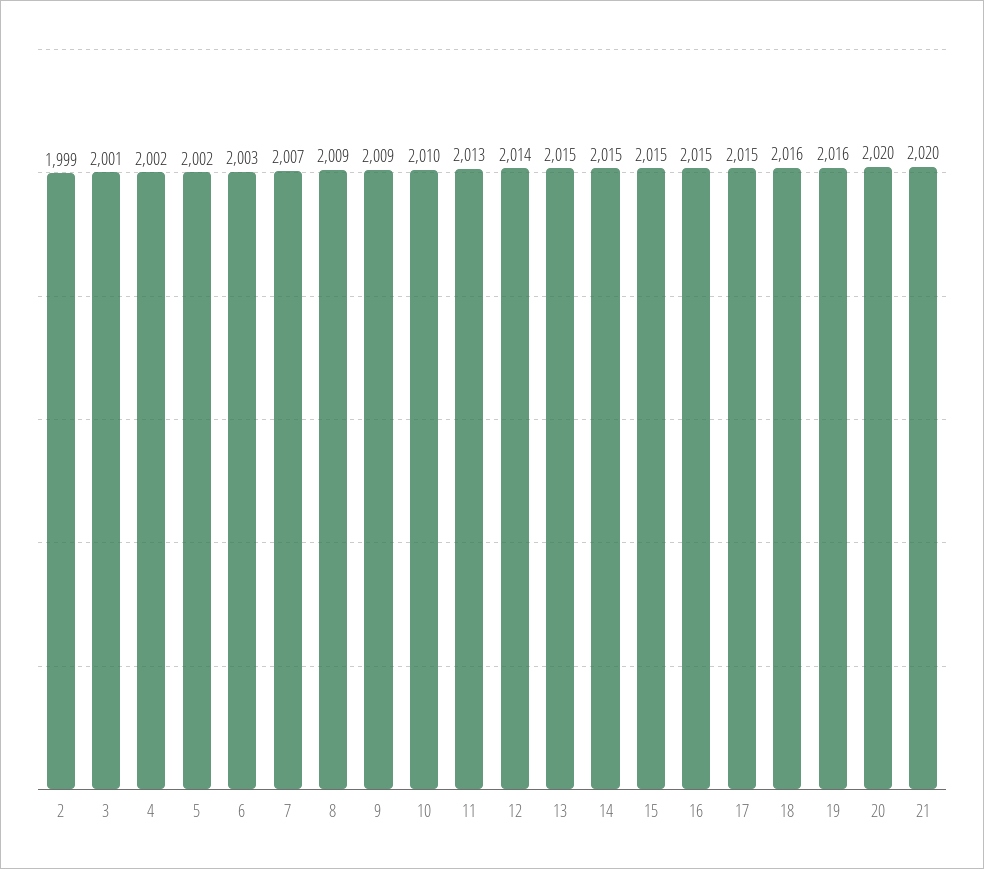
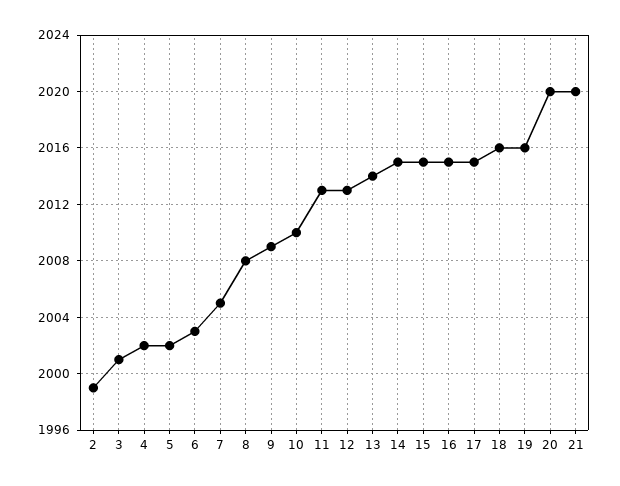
7: 2007 -> 2005
8: 2009 -> 2008
12: 2014 -> 2013
13: 2015 -> 2014

